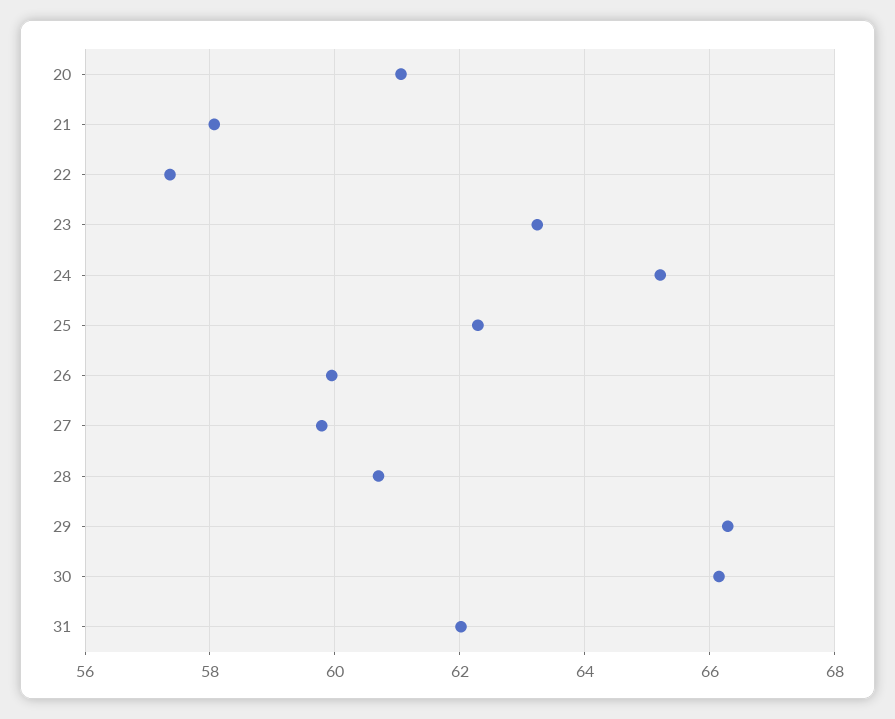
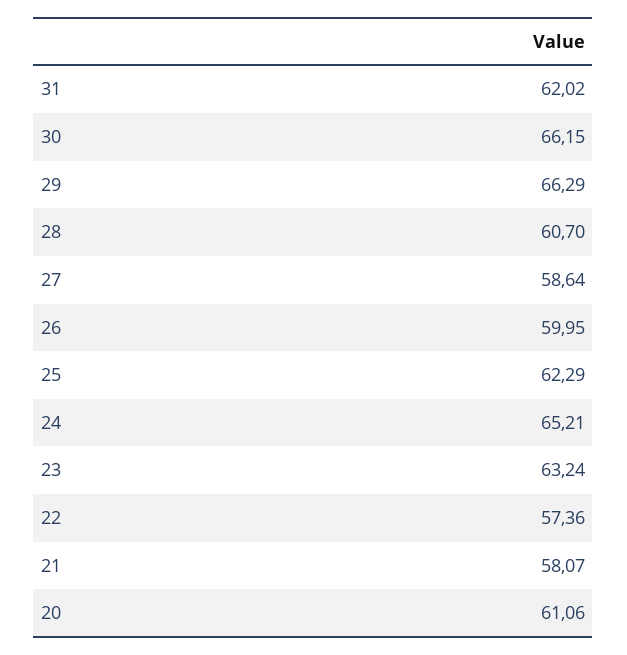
27: 59.8 -> 58.64

